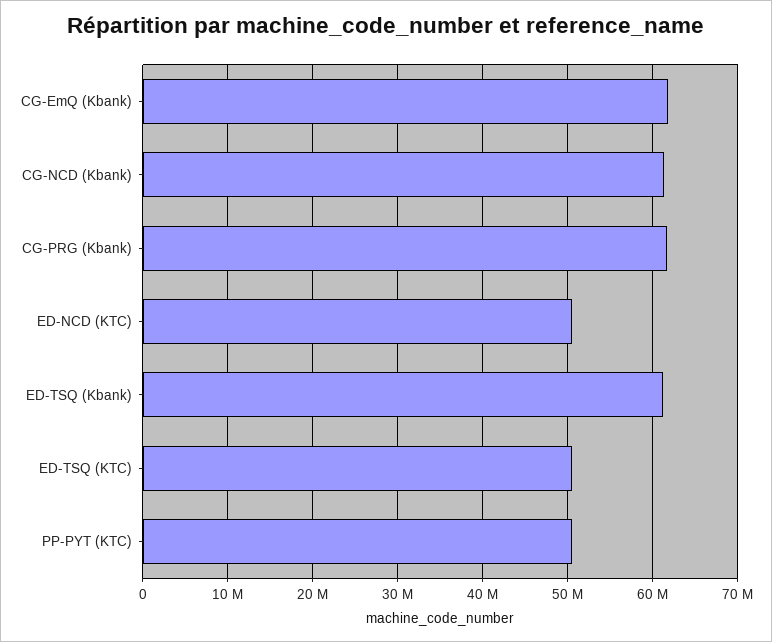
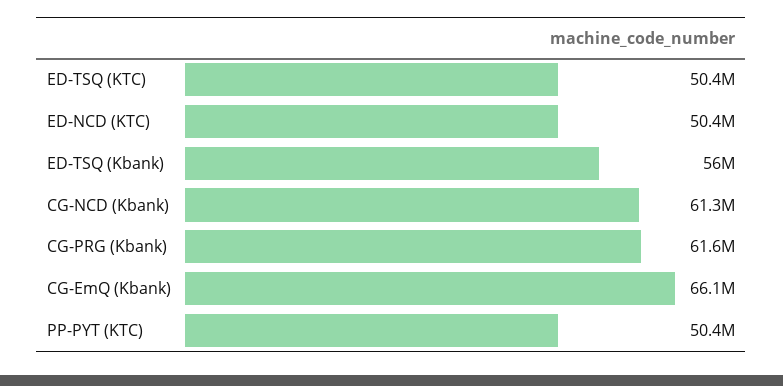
CG-EmQ (Kbank): 62000000 -> 66100000
ED-TSQ (Kbank): 61000000 -> 56000000

